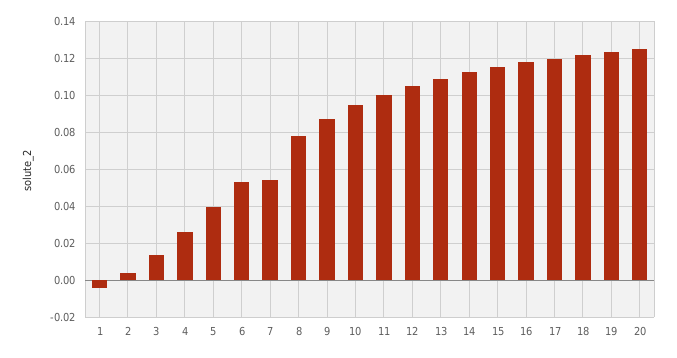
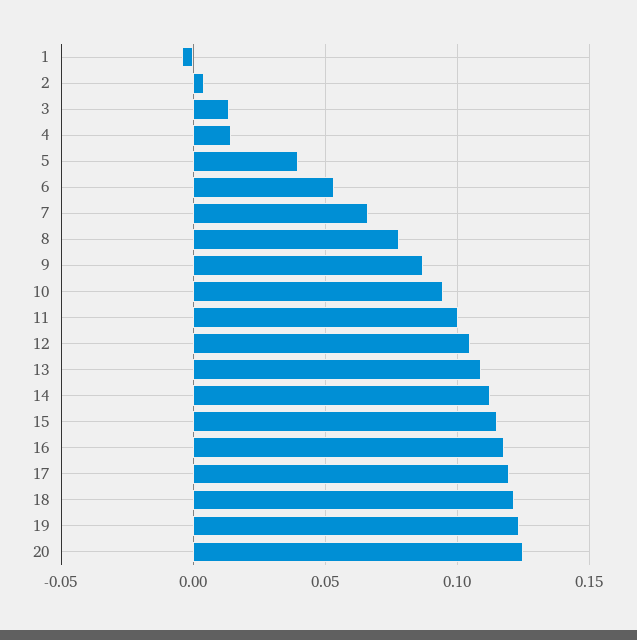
4: 0.025 -> 0.015
7: 0.055 -> 0.065

